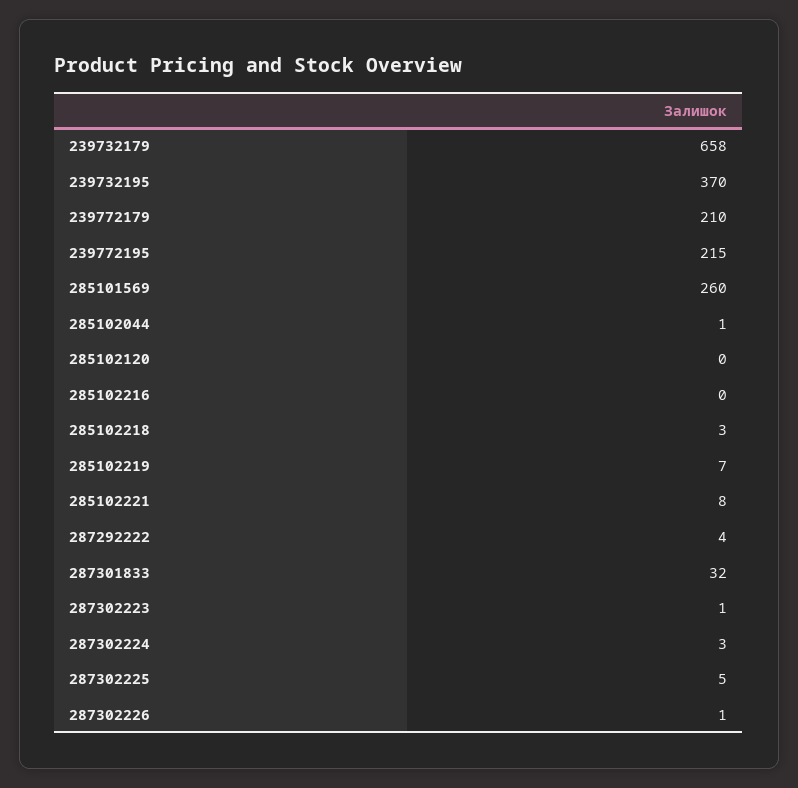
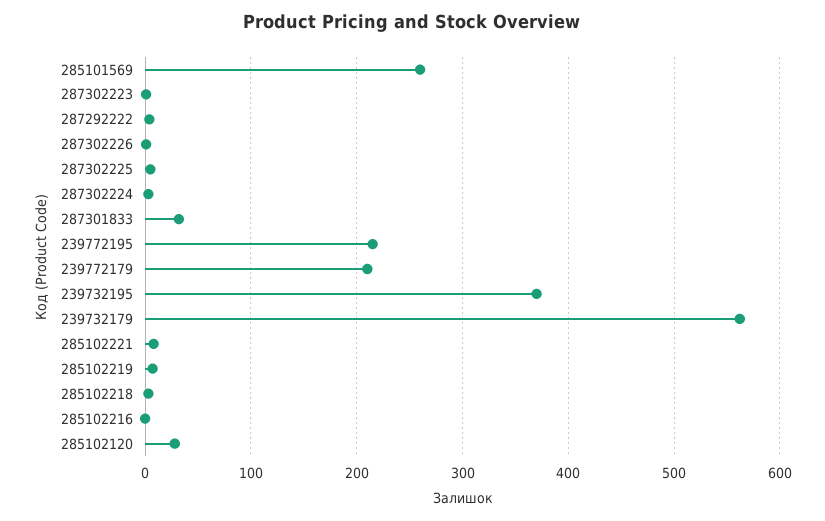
239732179: 658 -> 560
285102044: 1 -> none
285102120: 0 -> 30

